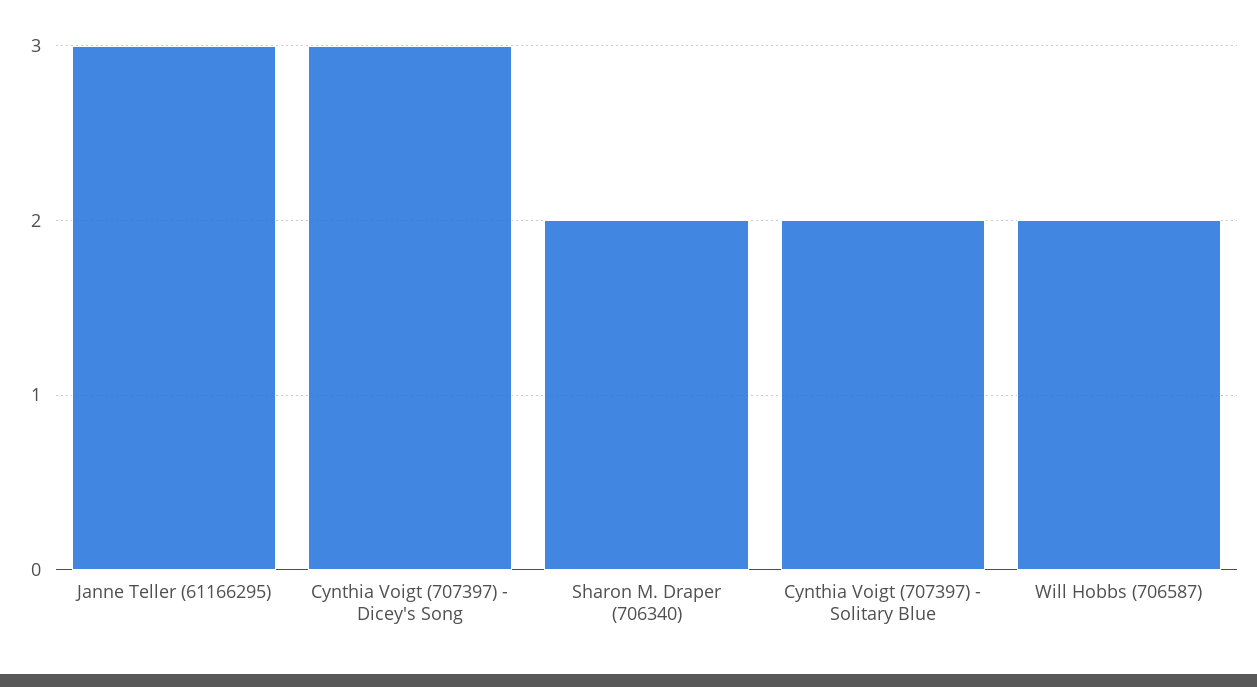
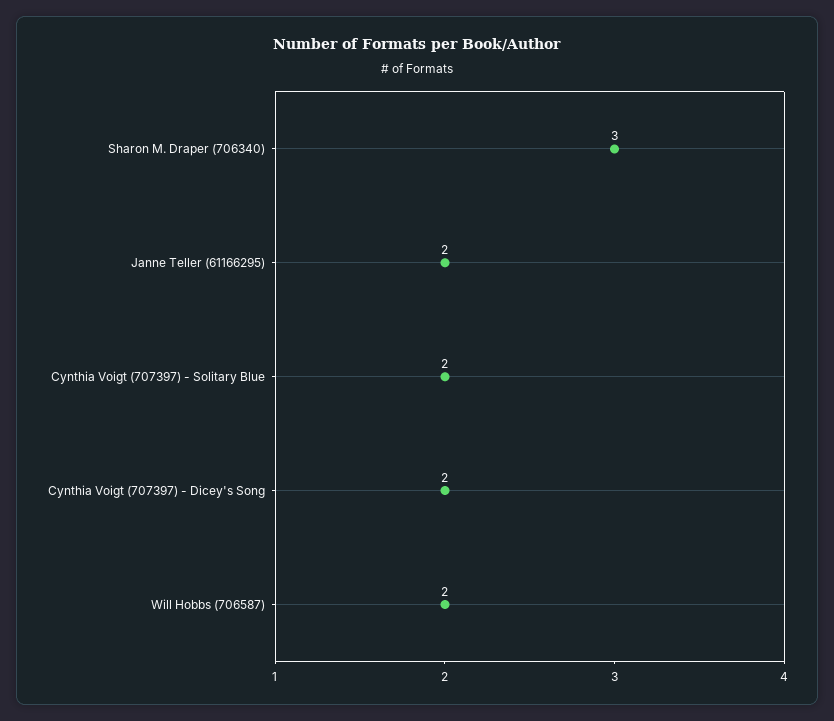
Janne Teller (61166295): 3 -> 2
Cynthia Voigt (707397) - Dicey's Song: 3 -> 2
Sharon M. Draper (706340): 2 -> 3

